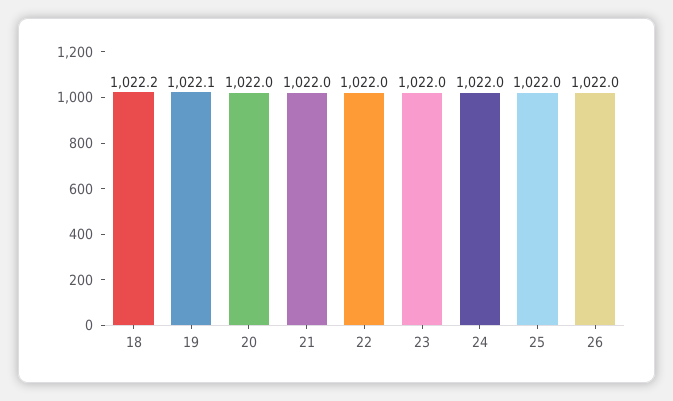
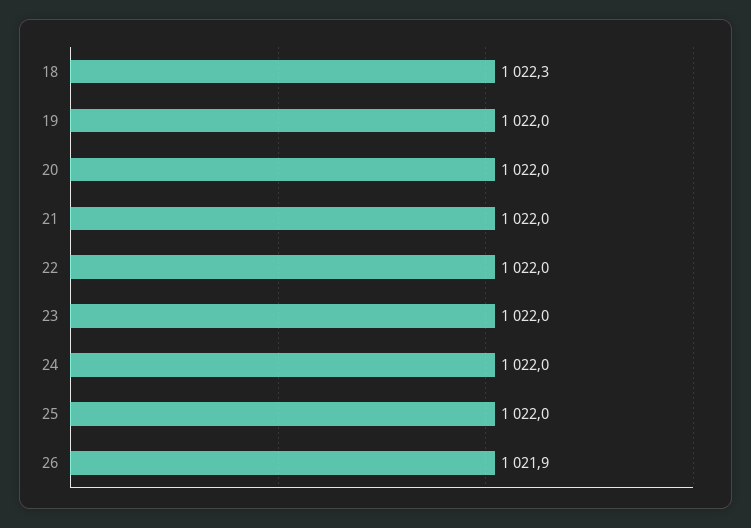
18: 1022.2 -> 1022.3
19: 1022.1 -> 1022
26: 1022 -> 1021.9

